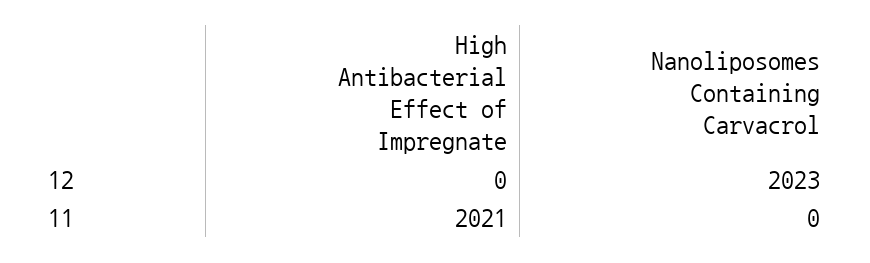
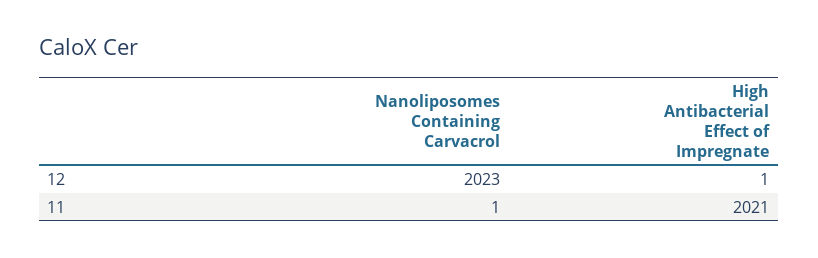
High Antibacterial Effect of Impregnate, 12: 0 -> 1
Nanoliposomes Containing Carvacrol, 11: 0 -> 1

